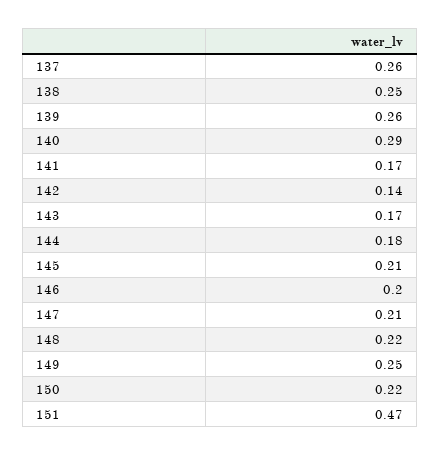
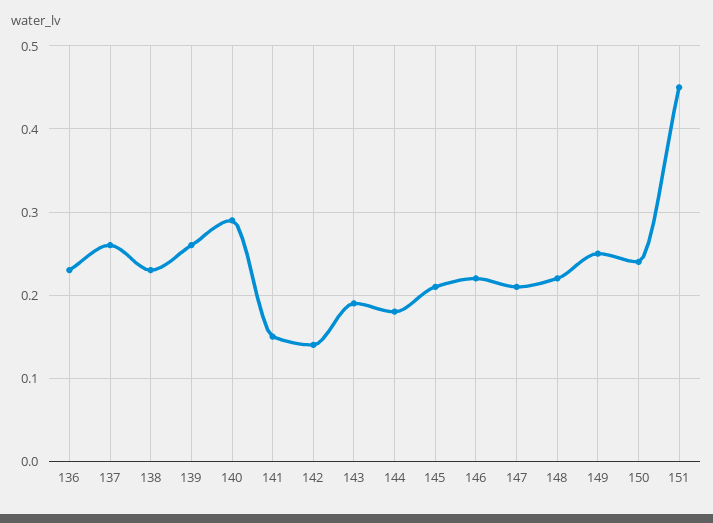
138: 0.25 -> 0.23
141: 0.17 -> 0.15
143: 0.17 -> 0.19
146: 0.2 -> 0.22
150: 0.22 -> 0.24
151: 0.47 -> 0.45
136: none -> 0.23

